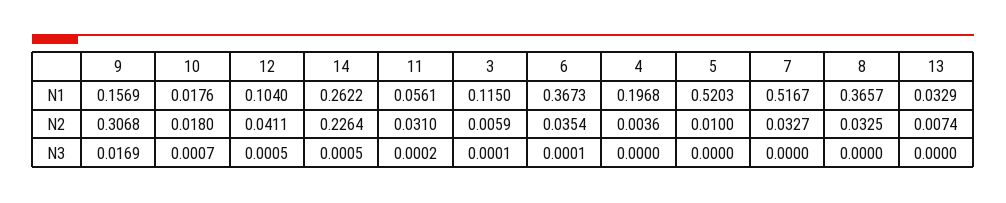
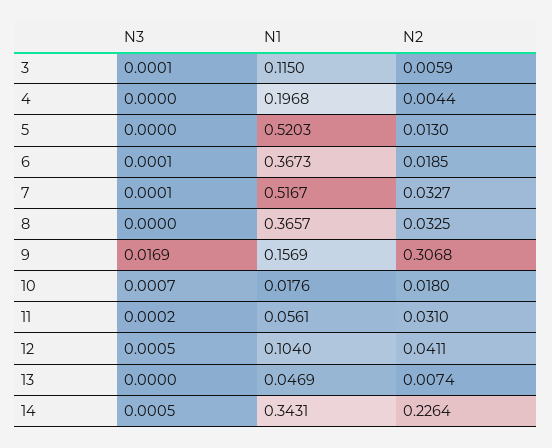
14, N1: 0.2622 -> 0.3431
13, N1: 0.0329 -> 0.0469
6, N2: 0.0354 -> 0.0185
4, N2: 0.0036 -> 0.0044
5, N2: 0.01 -> 0.013
7, N3: 0 -> 0.0001

